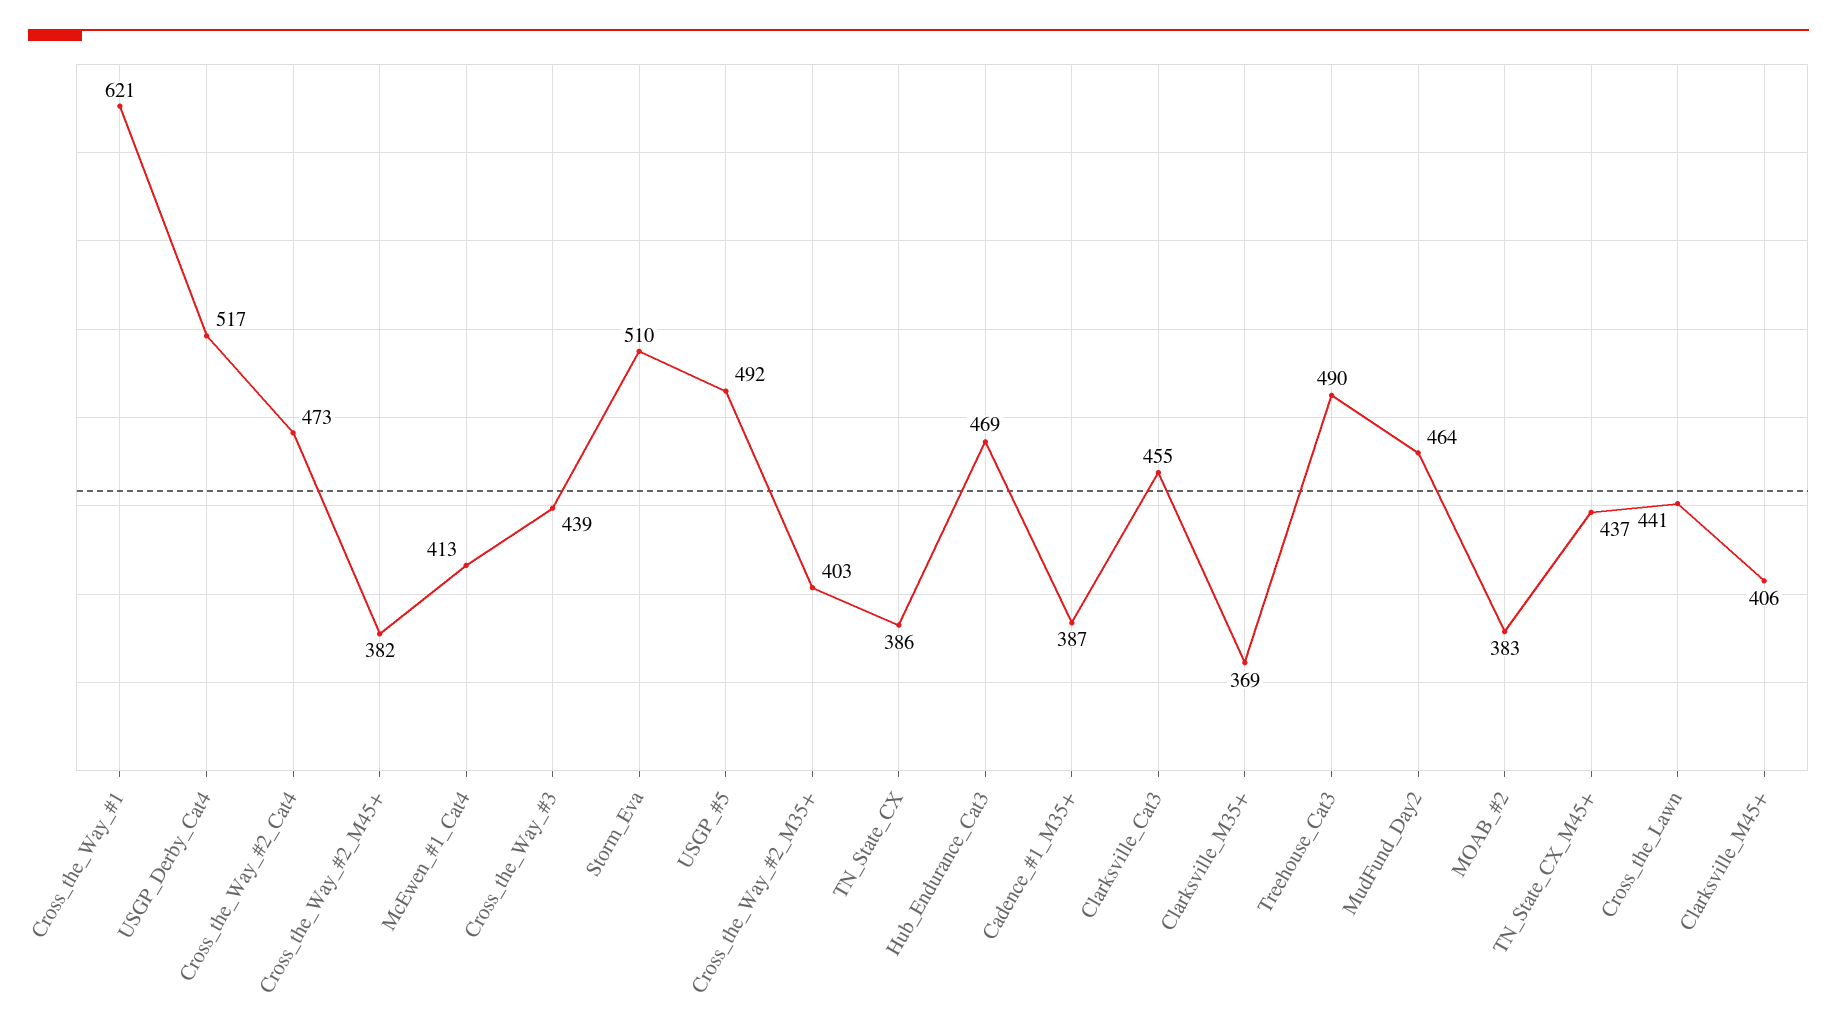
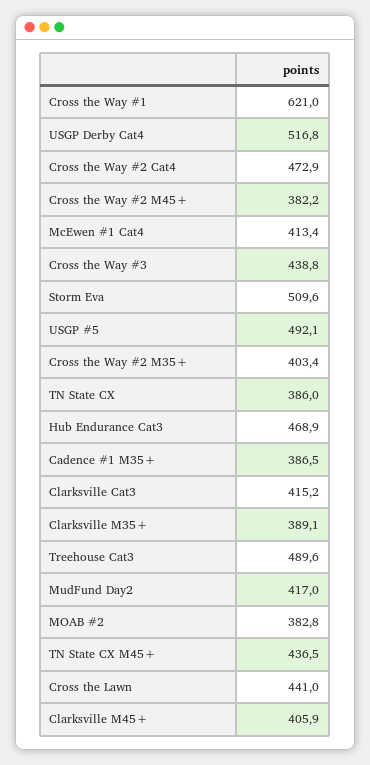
Clarksville_Cat3: 455 -> 415.2
Clarksville_M35+: 369 -> 389.1
MudFund_Day2: 464 -> 417

